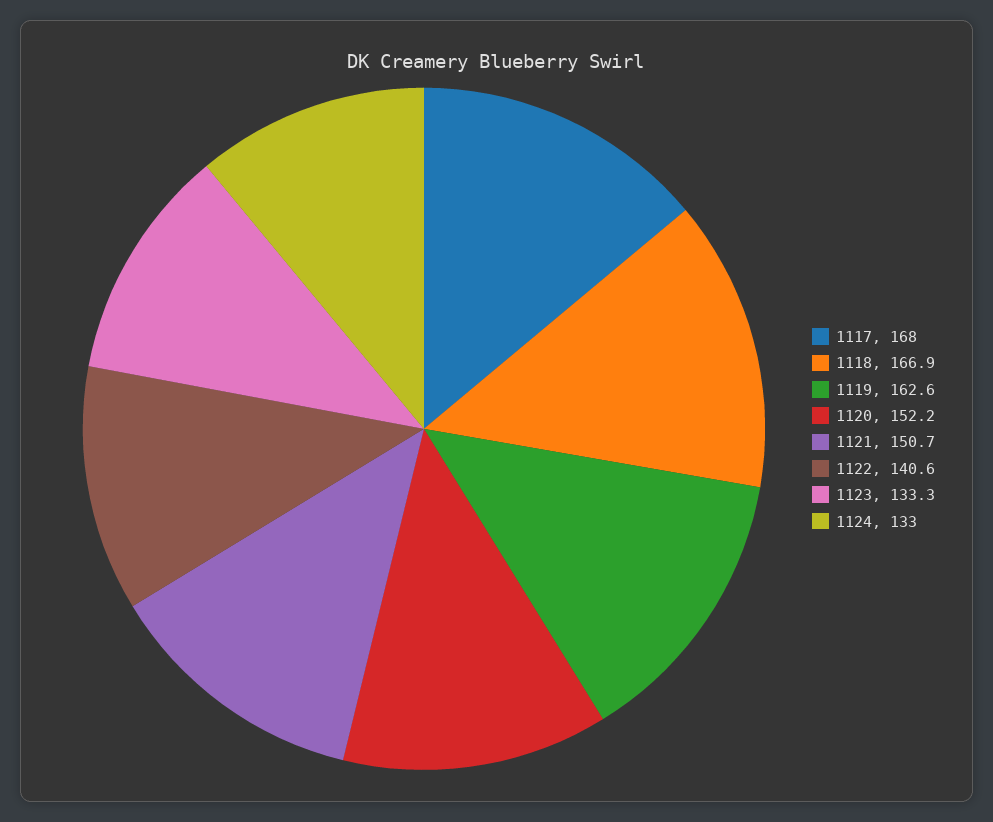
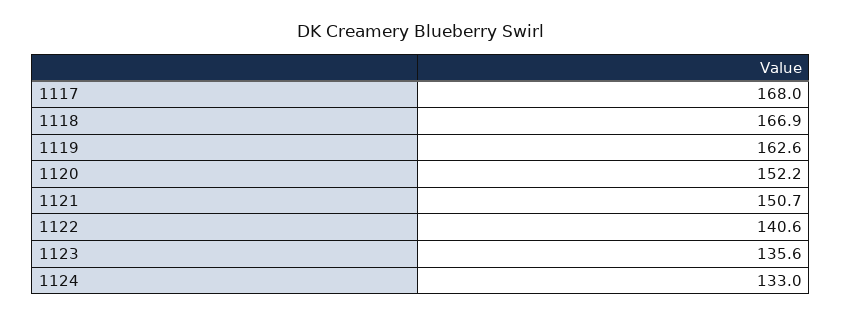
1123: 133.3 -> 135.6

